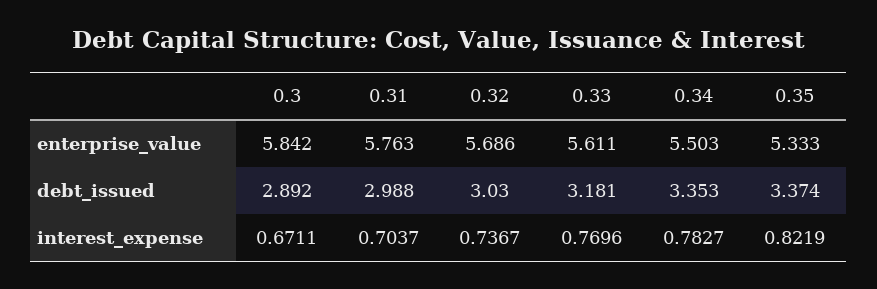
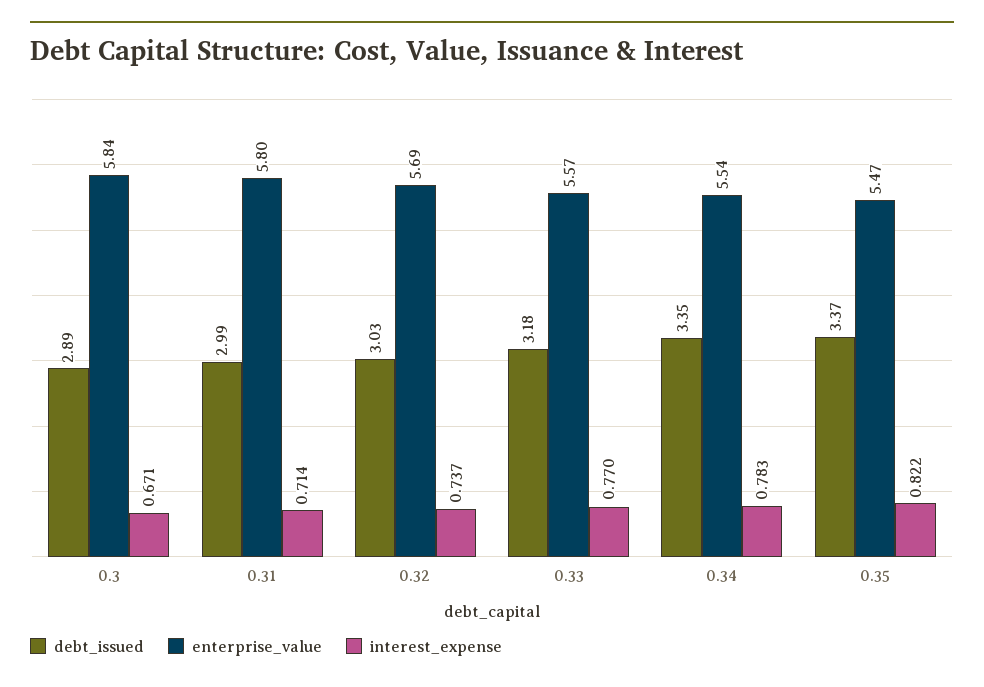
enterprise_value, 0.31: 5.763 -> 5.8
enterprise_value, 0.33: 5.611 -> 5.57
enterprise_value, 0.34: 5.503 -> 5.54
enterprise_value, 0.35: 5.333 -> 5.47
interest_expense, 0.31: 0.7037 -> 0.714

